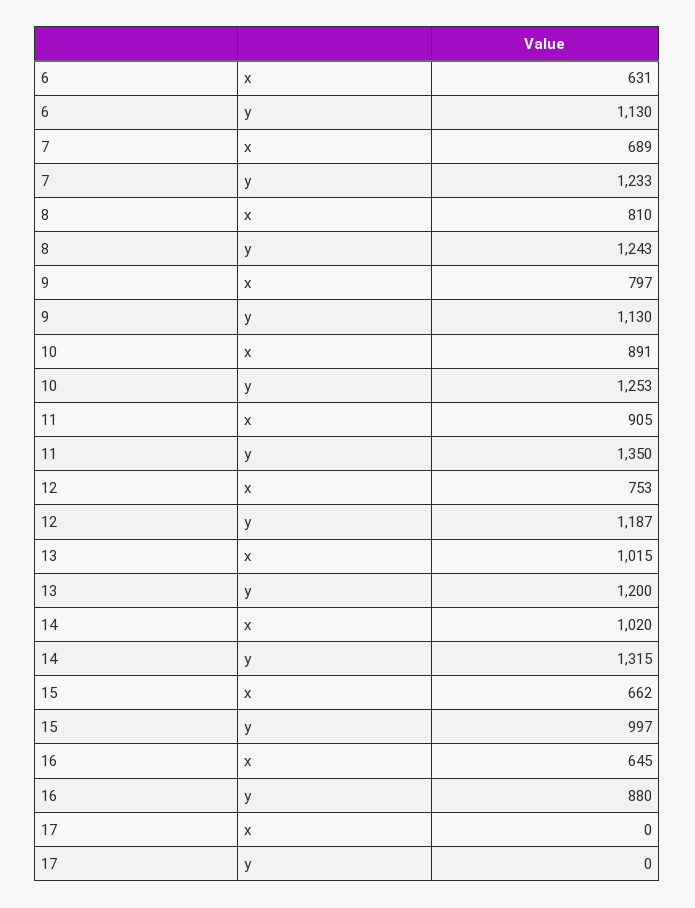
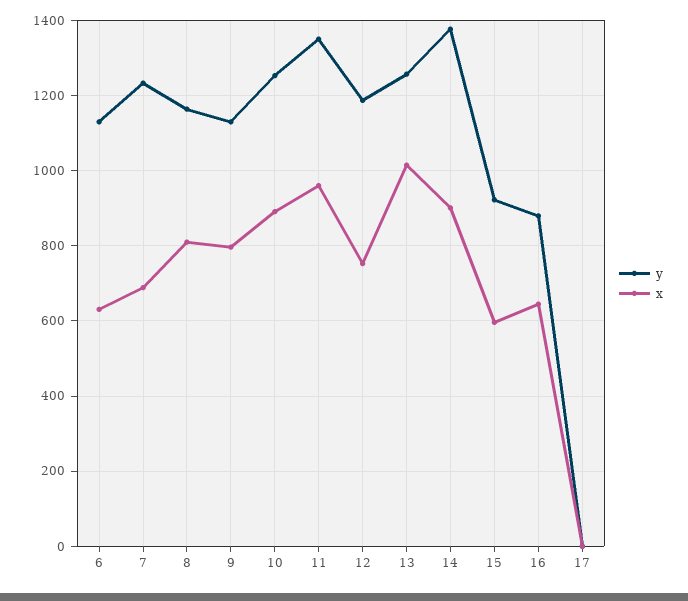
y, 8: 1243 -> 1160
x, 11: 905 -> 960
y, 13: 1200 -> 1260
x, 14: 1020 -> 900
y, 14: 1315 -> 1380
x, 15: 662 -> 600
y, 15: 997 -> 920

